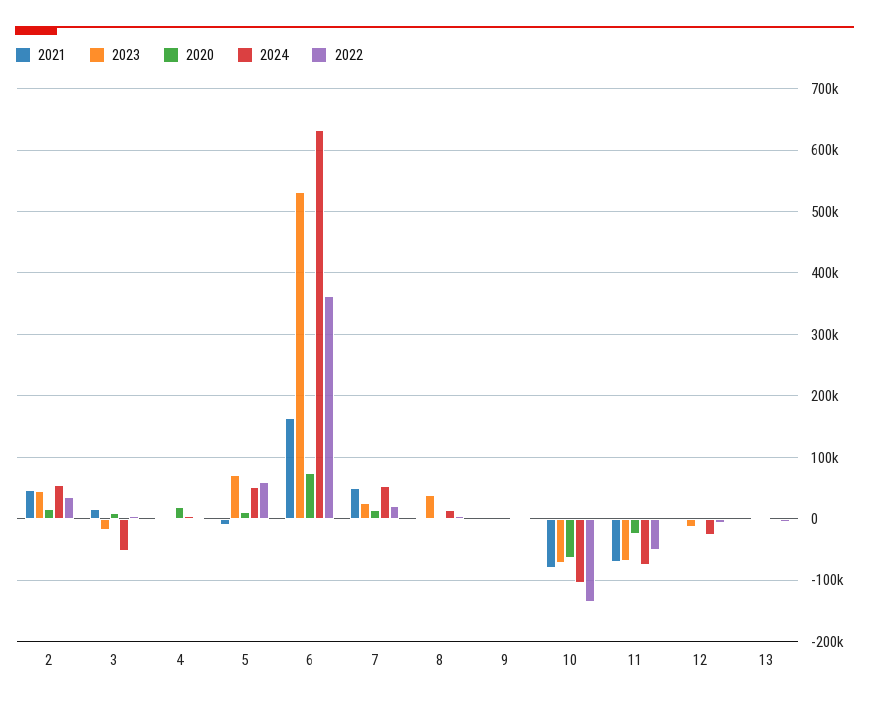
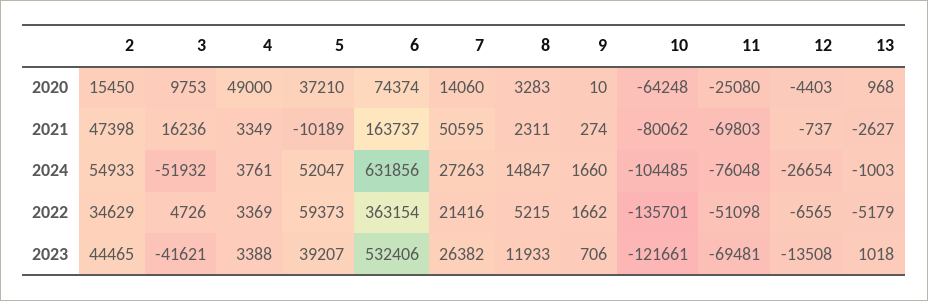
2023, 3: -20000 -> -41621
2020, 4: 20000 -> 49000
2023, 5: 70000 -> 39207
2020, 5: 10000 -> 37210
2024, 7: 50000 -> 27263
2023, 8: 40000 -> 11933
2023, 10: -70000 -> -121661

